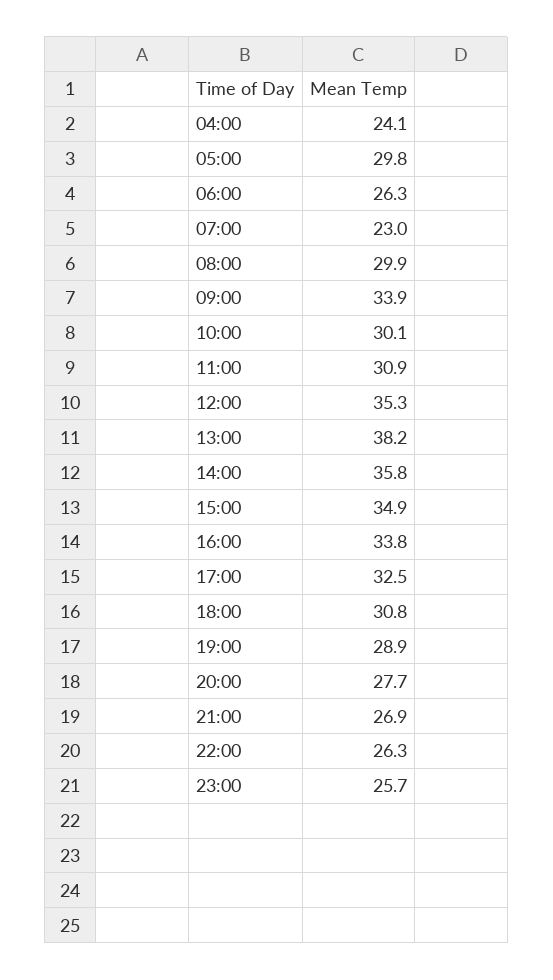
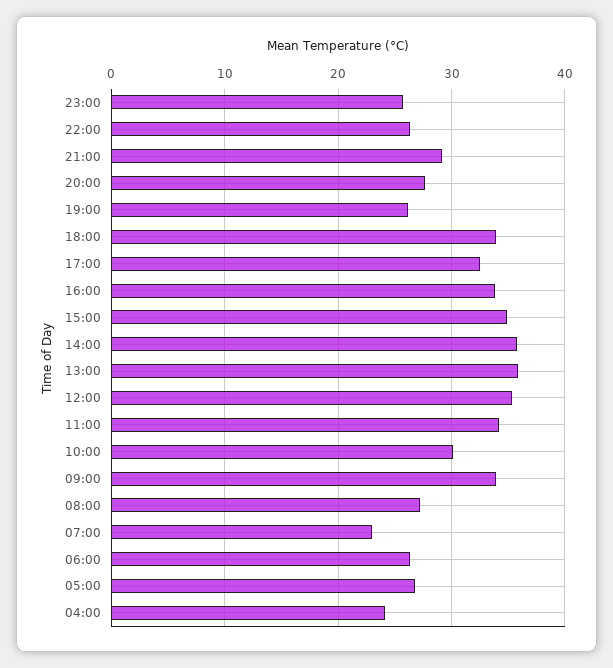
05:00: 29.8 -> 27
08:00: 29.9 -> 27
11:00: 30.9 -> 34
13:00: 38.2 -> 36
18:00: 30.8 -> 34
19:00: 28.9 -> 26
21:00: 26.9 -> 29

